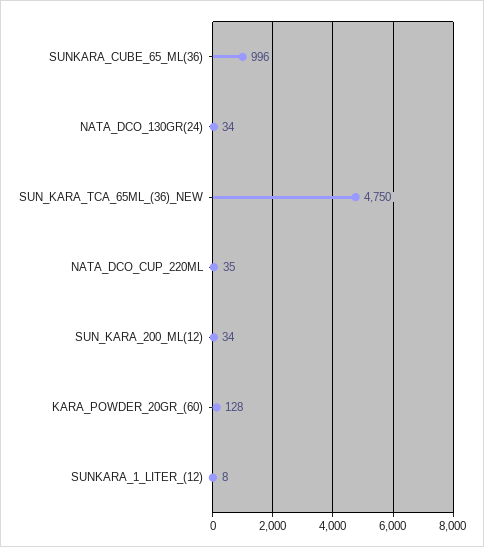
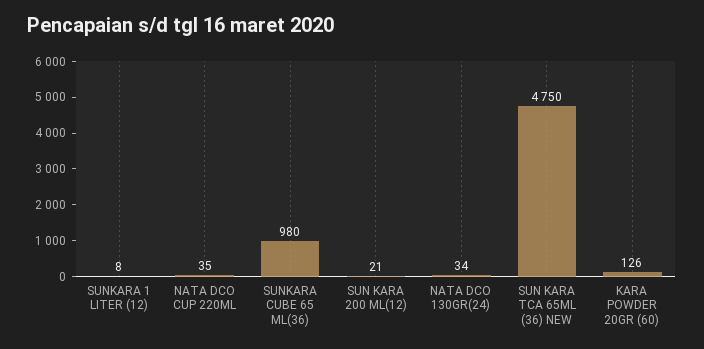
SUNKARA_CUBE_65_ML(36): 996 -> 980
SUN_KARA_200_ML(12): 34 -> 21
KARA_POWDER_20GR_(60): 128 -> 126

